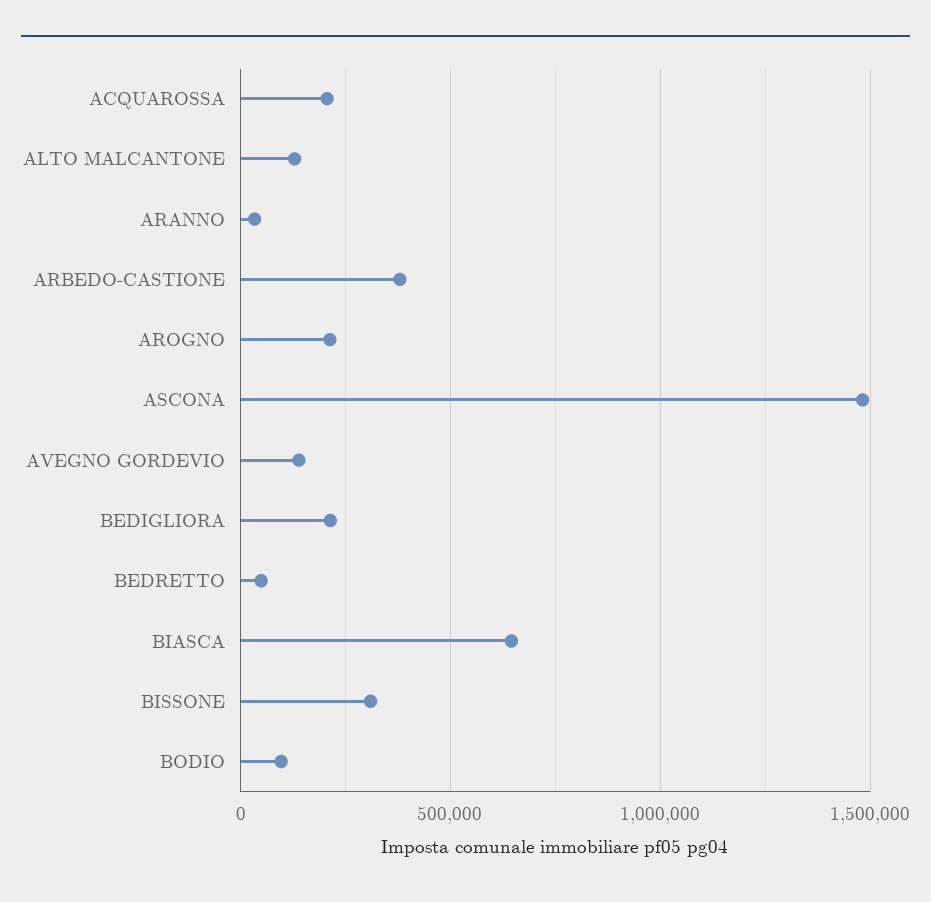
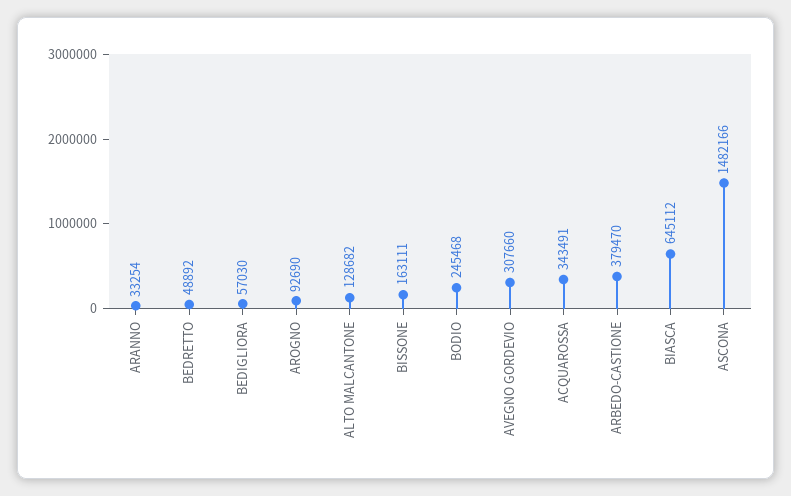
ACQUAROSSA: 200000 -> 343491
AROGNO: 200000 -> 92690
AVEGNO GORDEVIO: 150000 -> 307660
BEDIGLIORA: 200000 -> 57030
BISSONE: 300000 -> 163111
BODIO: 100000 -> 245468

